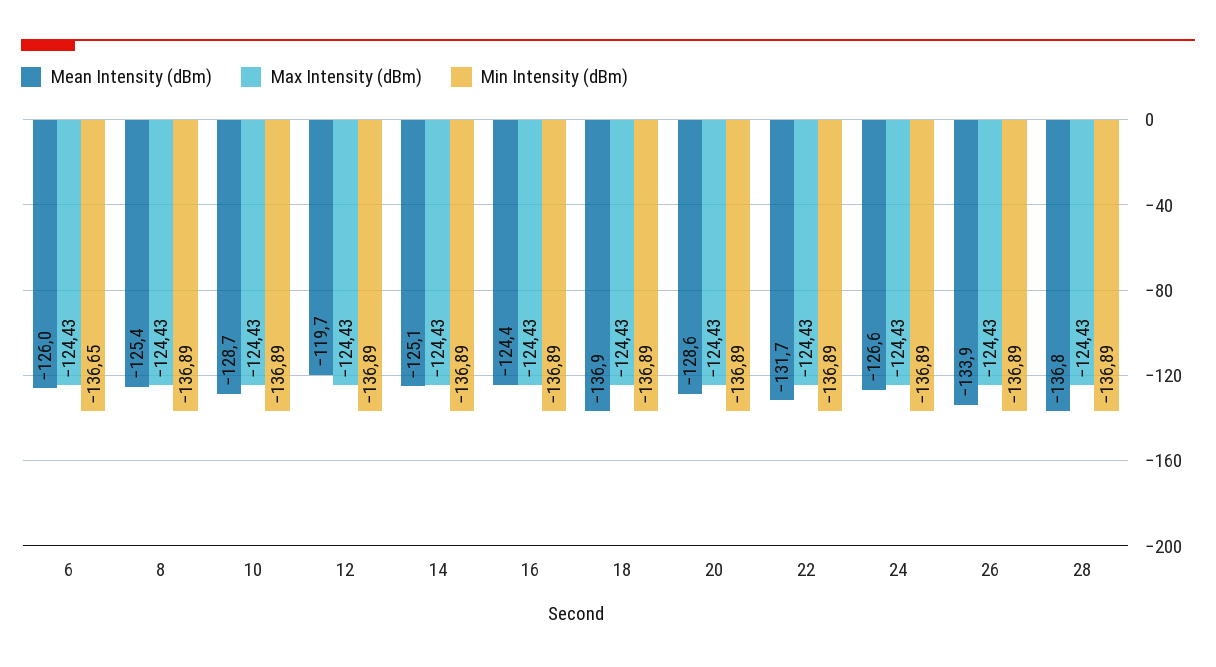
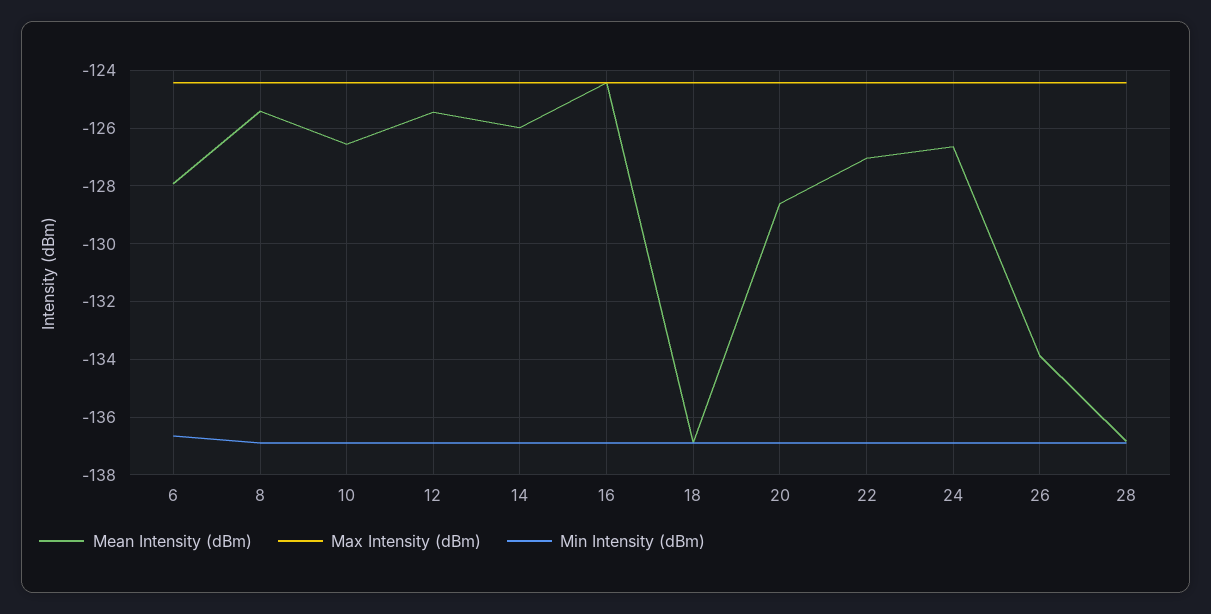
Mean Intensity (dBm), 6: -126 -> -128
Mean Intensity (dBm), 10: -128.7 -> -126.5
Mean Intensity (dBm), 12: -119.7 -> -125.5
Mean Intensity (dBm), 14: -125.1 -> -126
Mean Intensity (dBm), 22: -131.7 -> -127

